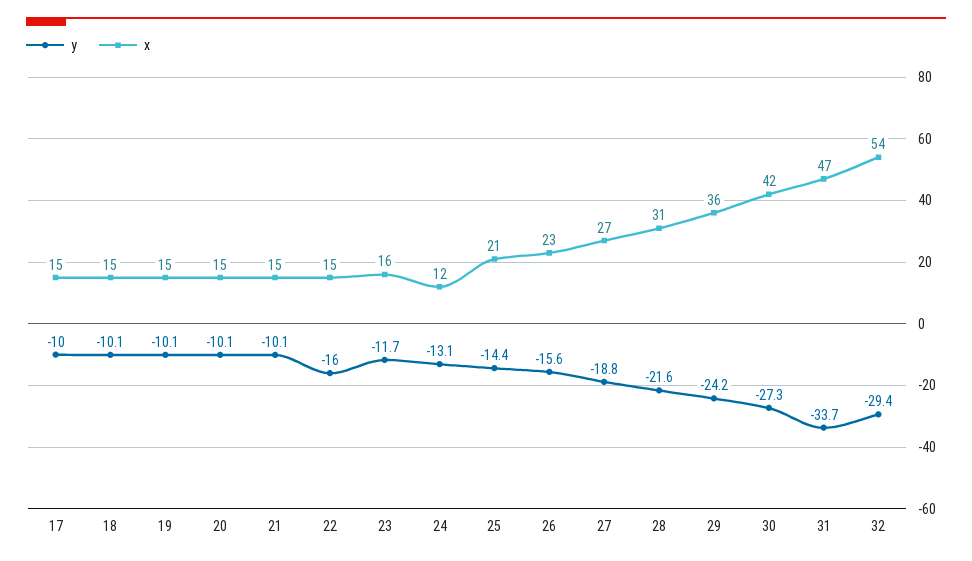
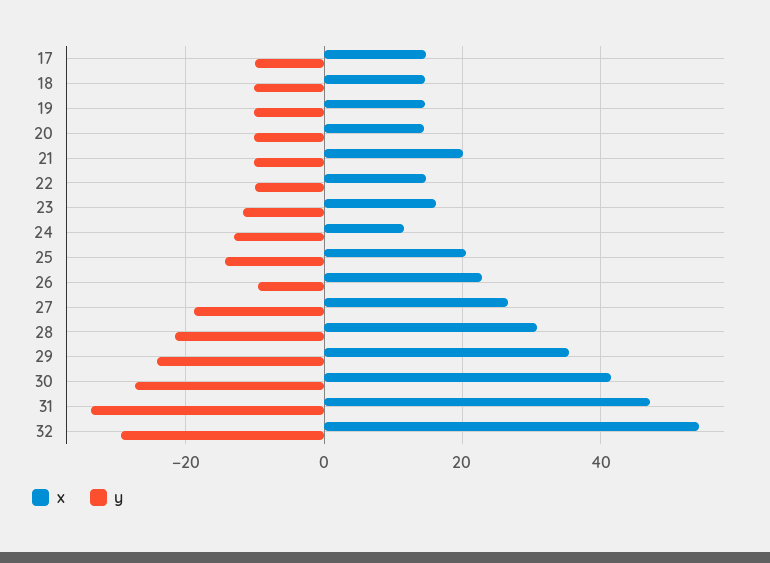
x, 21: 15 -> 20
y, 22: -16 -> -10
y, 26: -15.6 -> -10

